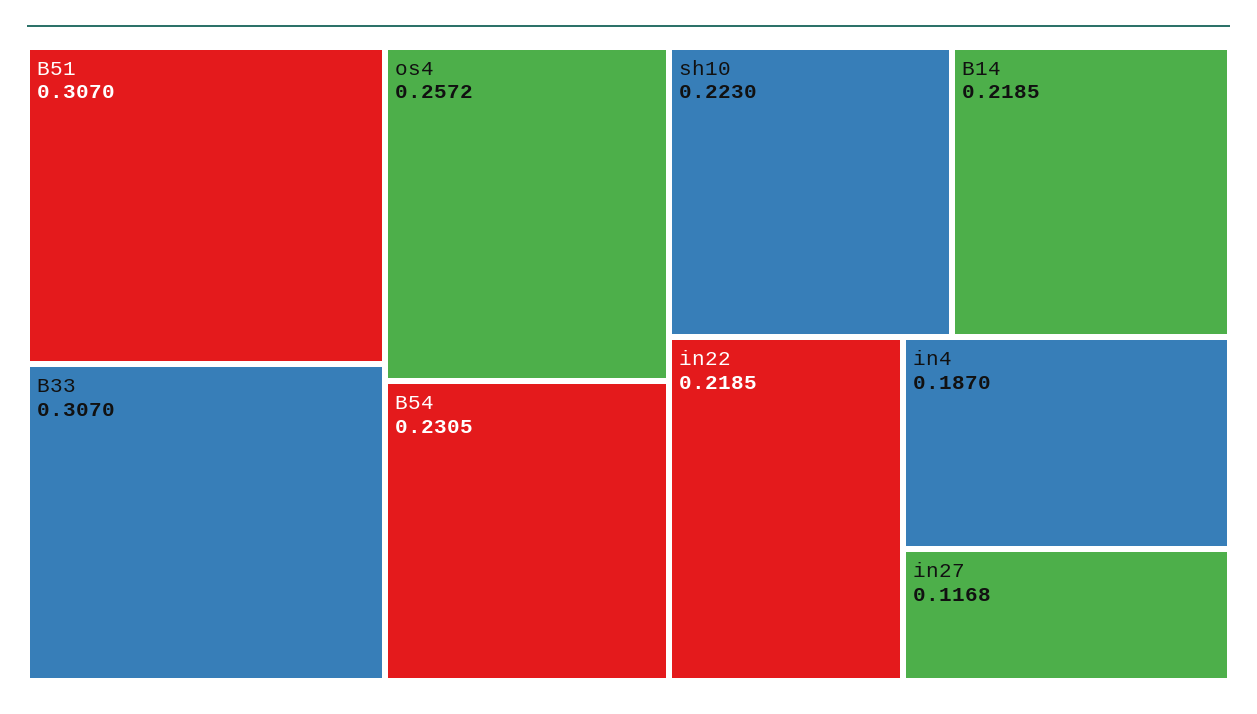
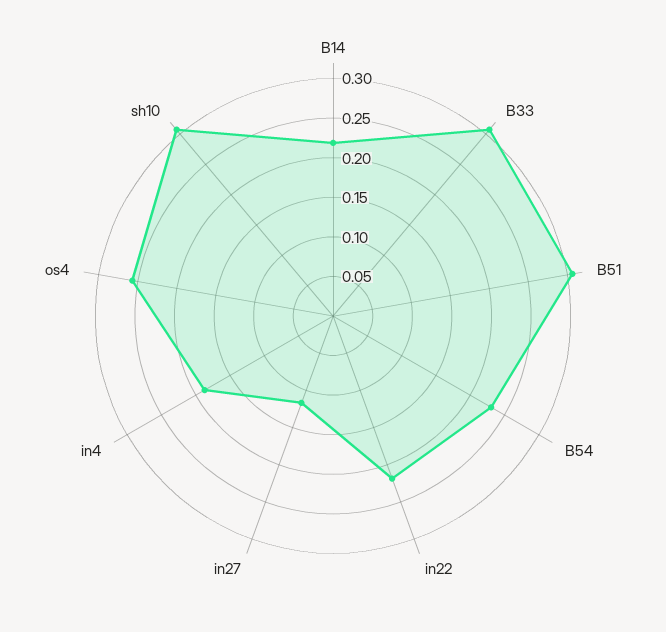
sh10: 0.223 -> 0.3

